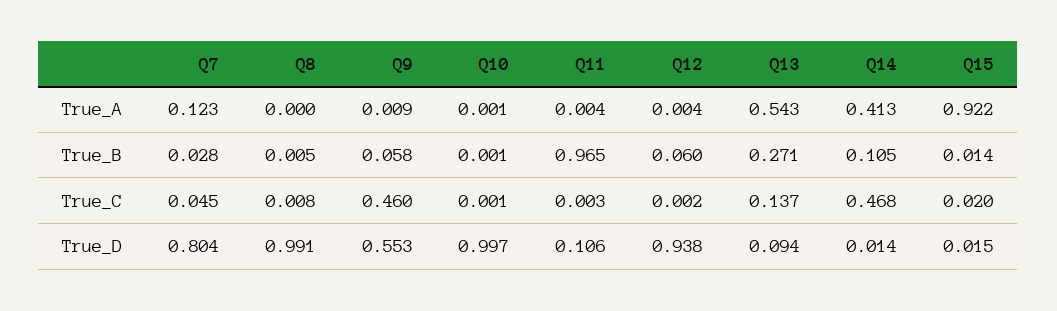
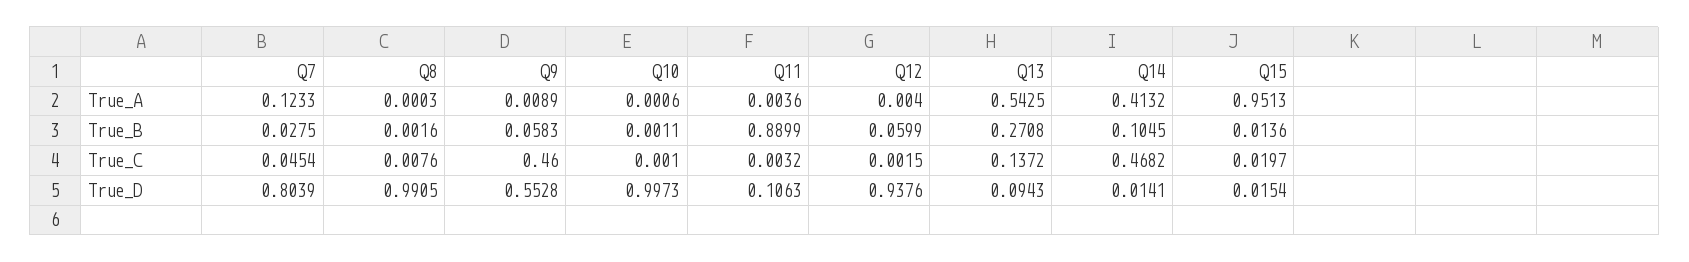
Q15, True_A: 0.922 -> 0.9513
Q8, True_B: 0.005 -> 0.0016
Q11, True_B: 0.965 -> 0.8899

